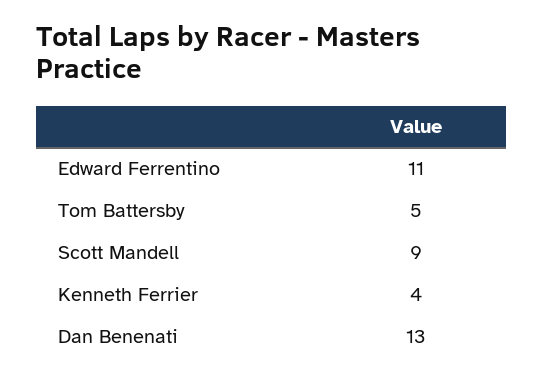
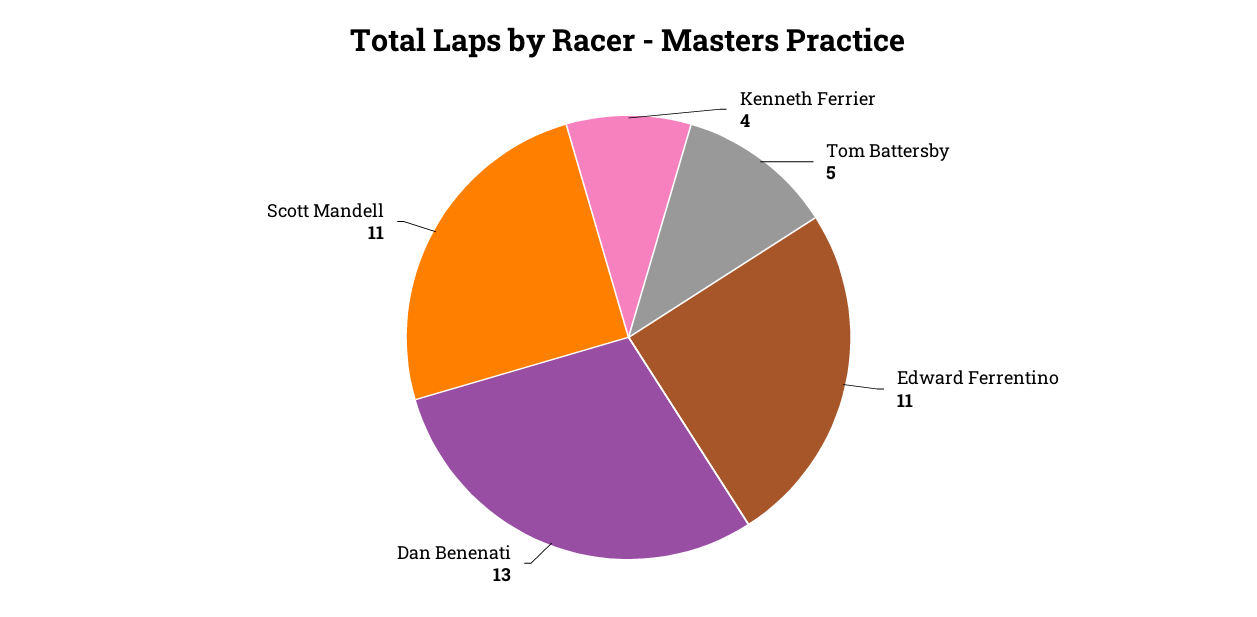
Scott Mandell: 9 -> 11

